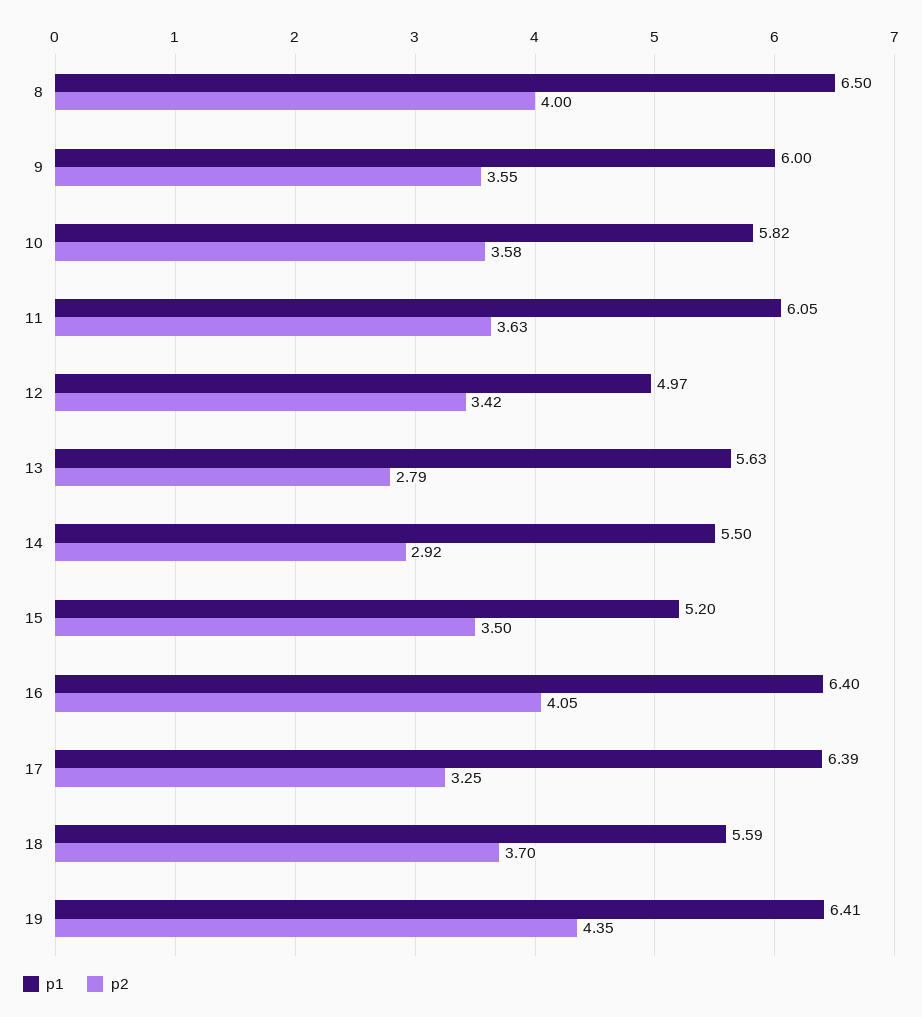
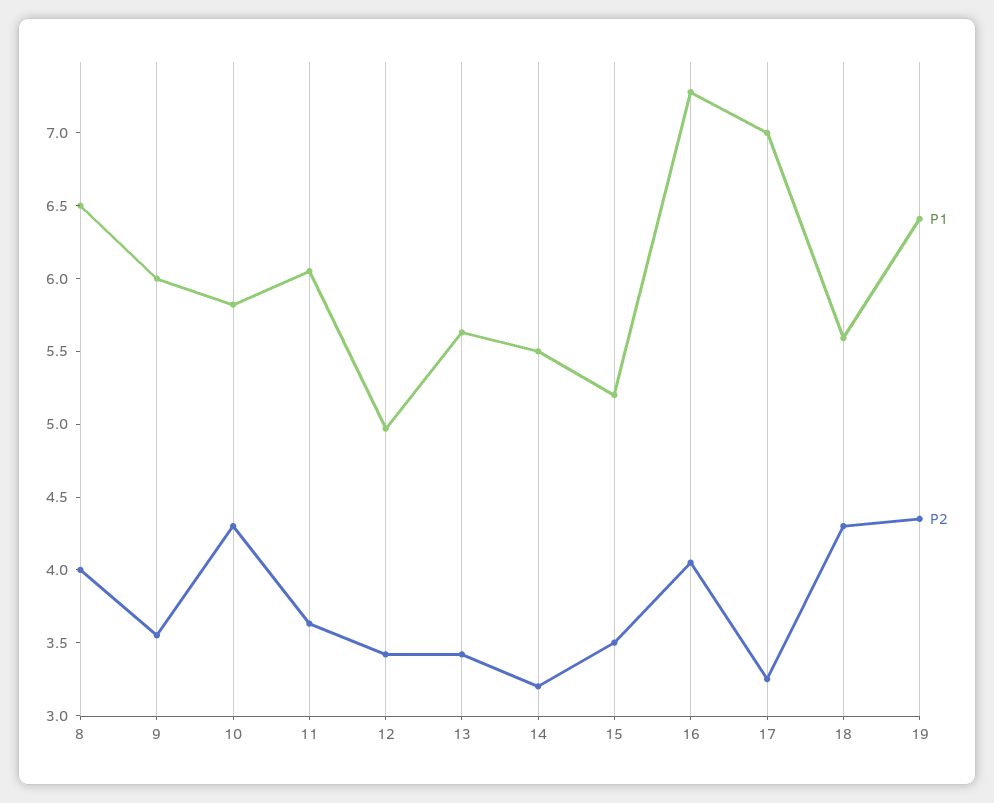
p2, 10: 3.58 -> 4.3
p2, 13: 2.79 -> 3.4
p2, 14: 2.92 -> 3.2
p1, 16: 6.4 -> 7.3
p1, 17: 6.39 -> 7
p2, 18: 3.7 -> 4.3

